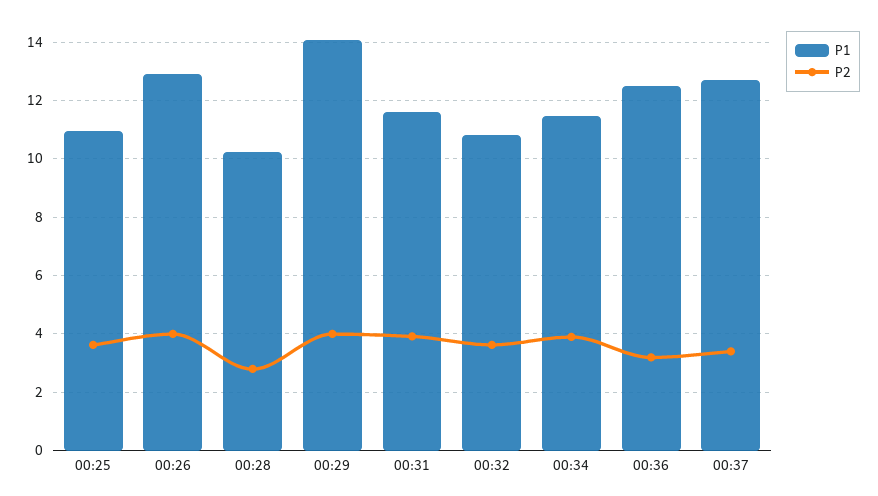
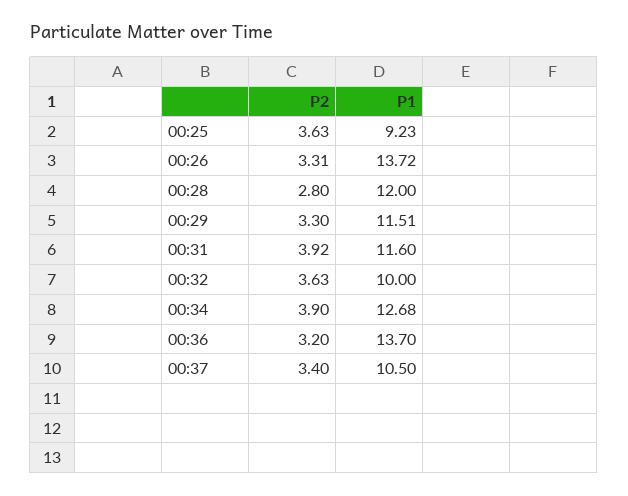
P1, 00:25: 11 -> 9.23
P1, 00:26: 13 -> 13.72
P2, 00:26: 4 -> 3.31
P1, 00:28: 10.25 -> 12
P1, 00:29: 14 -> 11.51
P2, 00:29: 4 -> 3.3
P1, 00:32: 10.75 -> 10
P1, 00:34: 11.5 -> 12.68
P1, 00:36: 12.5 -> 13.7
P1, 00:37: 12.75 -> 10.5

